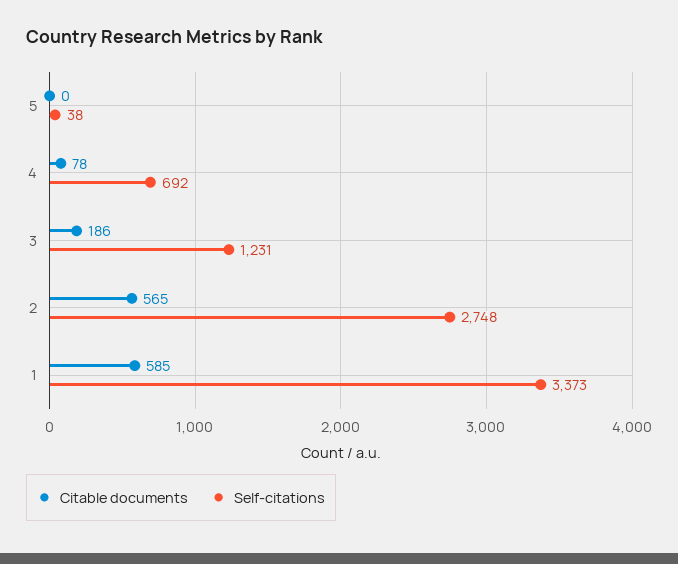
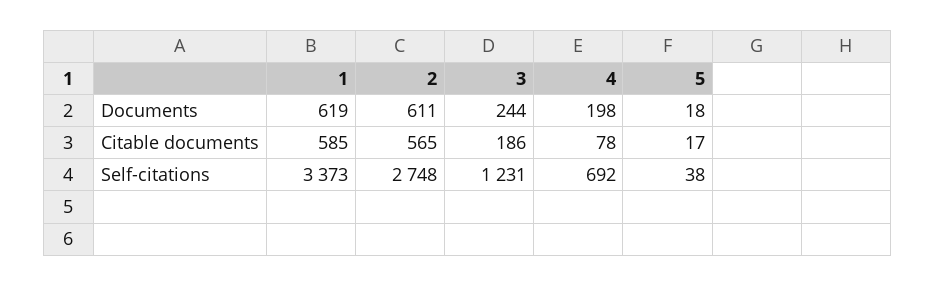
Citable documents, 5: 0 -> 17
Documents, 1: none -> 619
Documents, 2: none -> 611
Documents, 3: none -> 244
Documents, 4: none -> 198
Documents, 5: none -> 18

